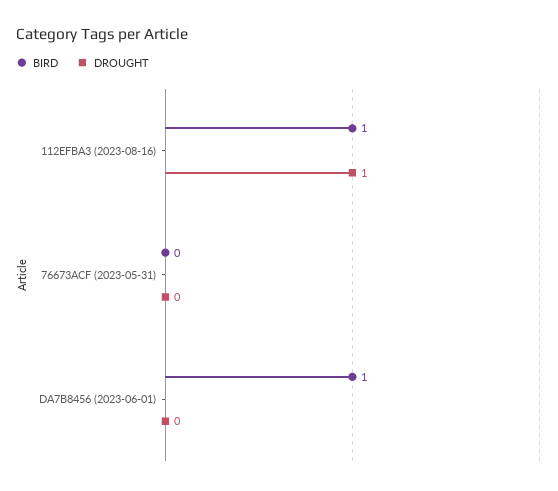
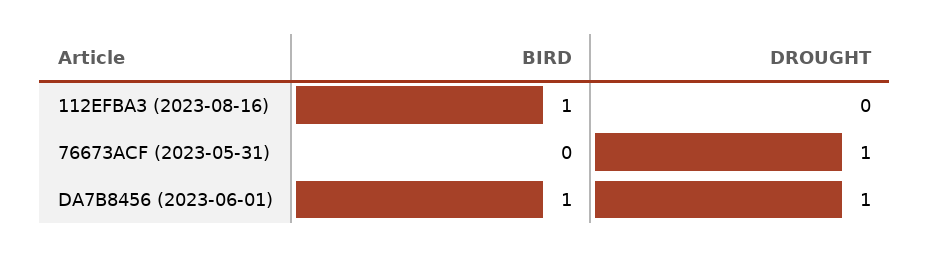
DROUGHT, 112EFBA3 (2023-08-16): 1 -> 0
DROUGHT, 76673ACF (2023-05-31): 0 -> 1
DROUGHT, DA7B8456 (2023-06-01): 0 -> 1

